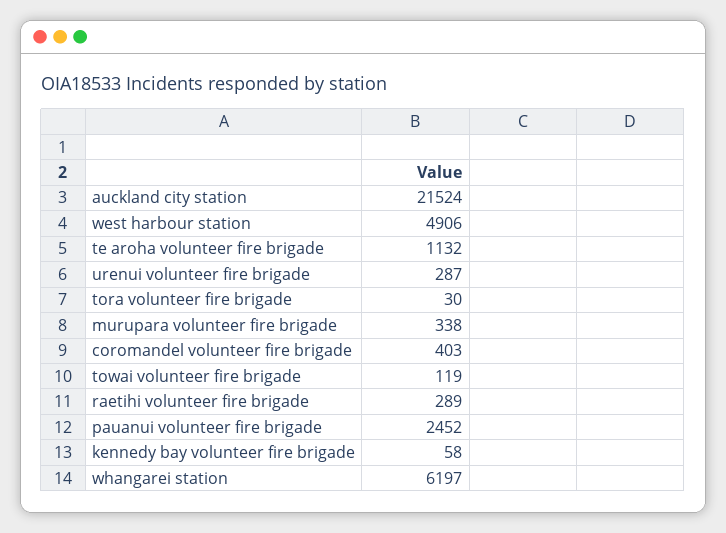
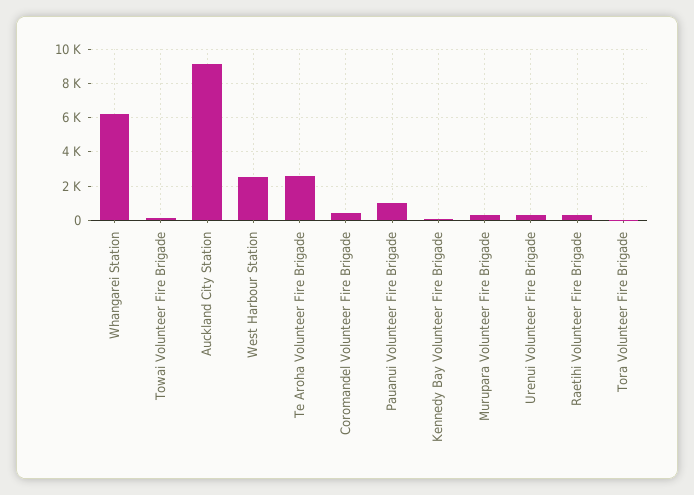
auckland city station: 21524 -> 9000
west harbour station: 4906 -> 2500
te aroha volunteer fire brigade: 1132 -> 2500
pauanui volunteer fire brigade: 2452 -> 1000

